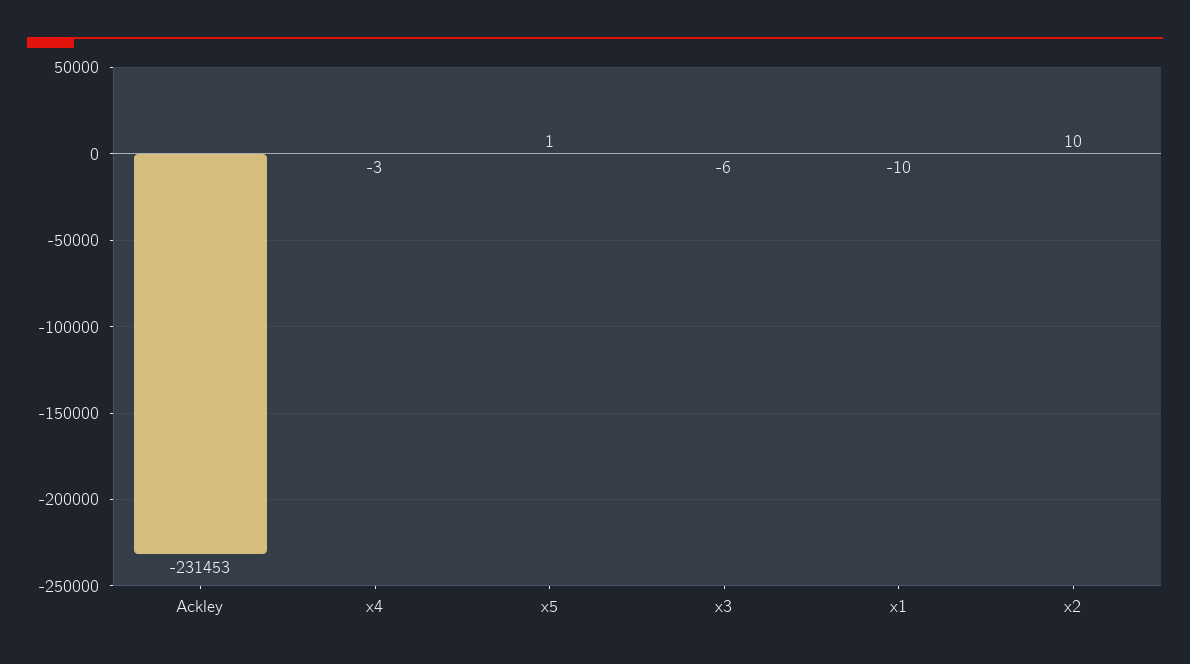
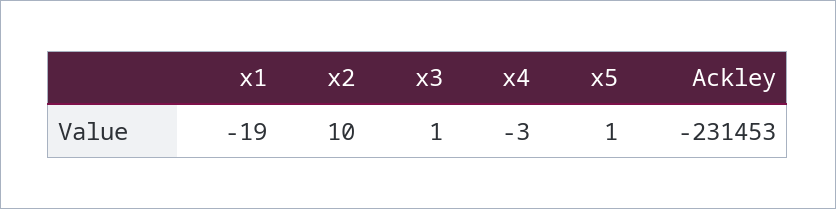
x3: -6 -> 1
x1: -10 -> -19

